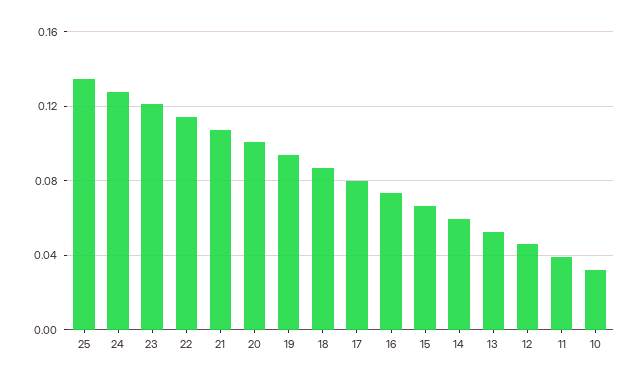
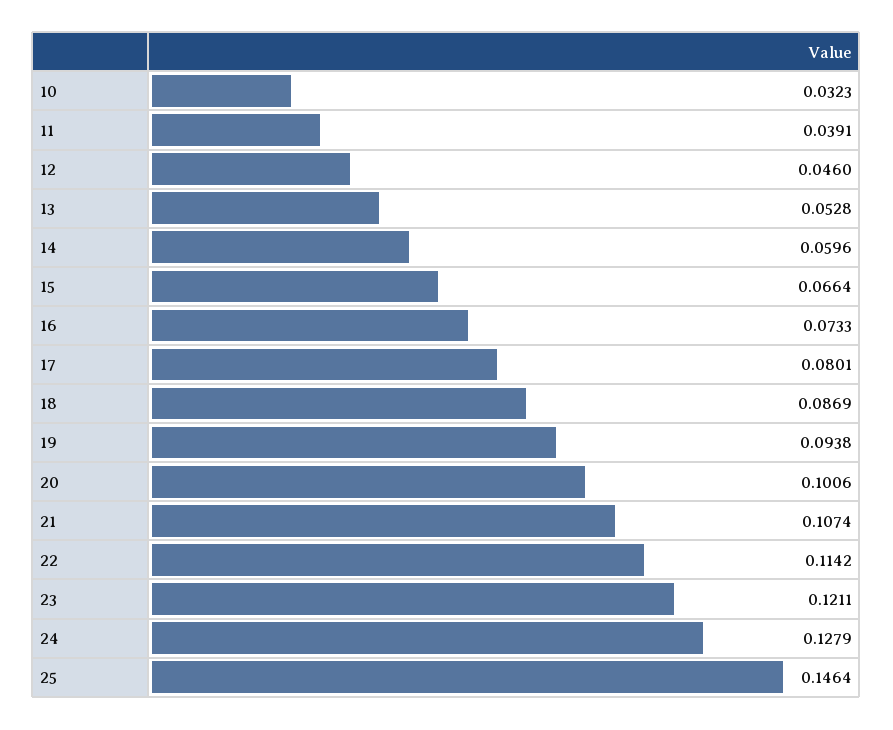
25: 0.135 -> 0.1464

